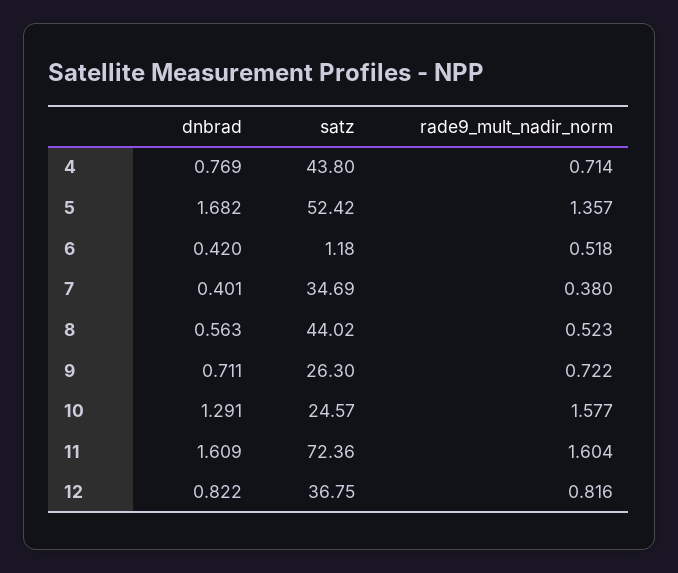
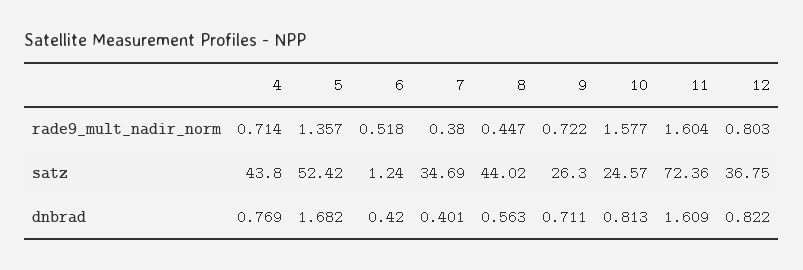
satz, 6: 1.18 -> 1.24
rade9_mult_nadir_norm, 8: 0.523 -> 0.447
dnbrad, 10: 1.291 -> 0.813
rade9_mult_nadir_norm, 12: 0.816 -> 0.803

